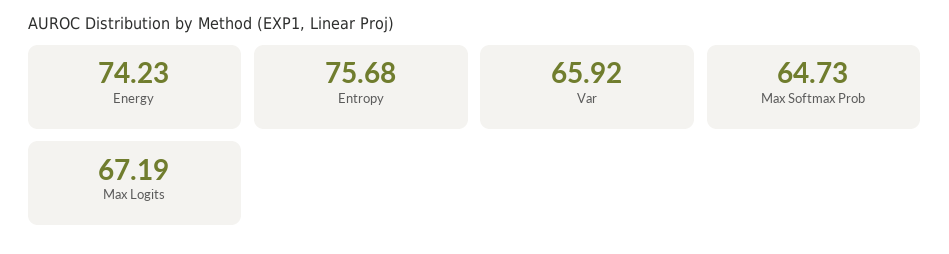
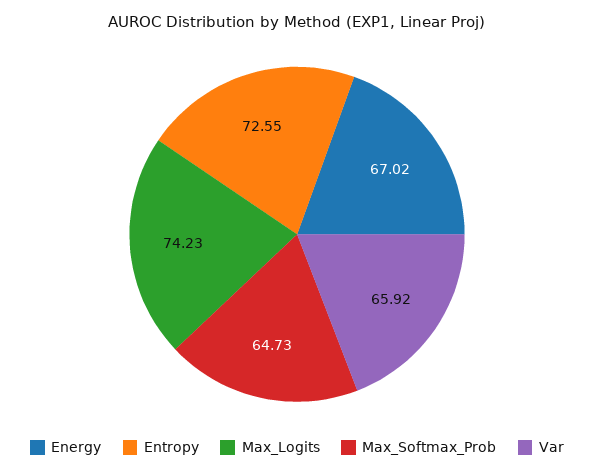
Energy: 74.23 -> 67.02
Entropy: 75.68 -> 72.55
Max Logits: 67.19 -> 74.23

